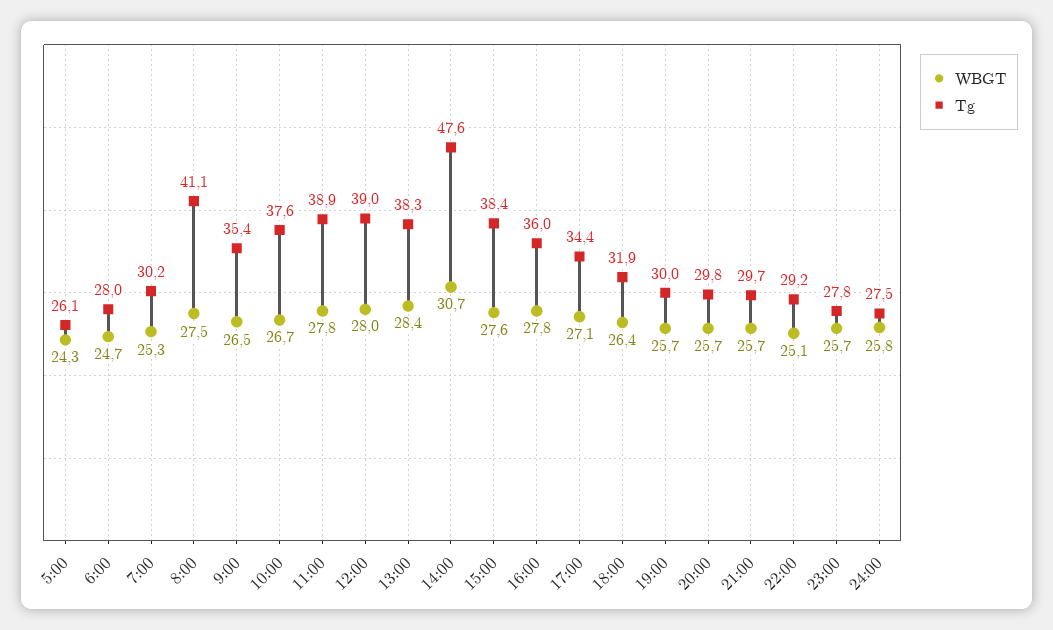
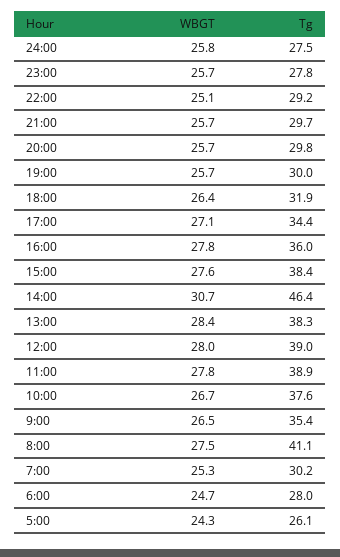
Tg, 14:00: 47.6 -> 46.4

